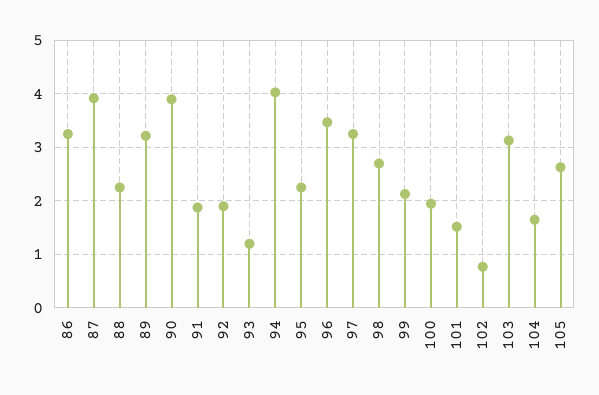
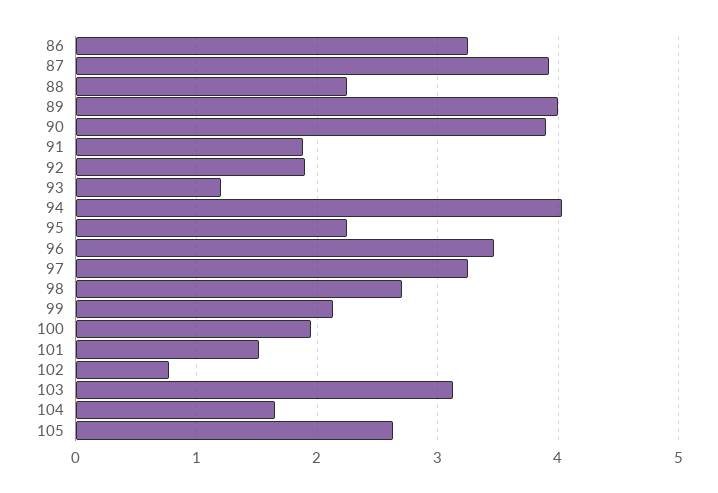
89: 3.2 -> 4

